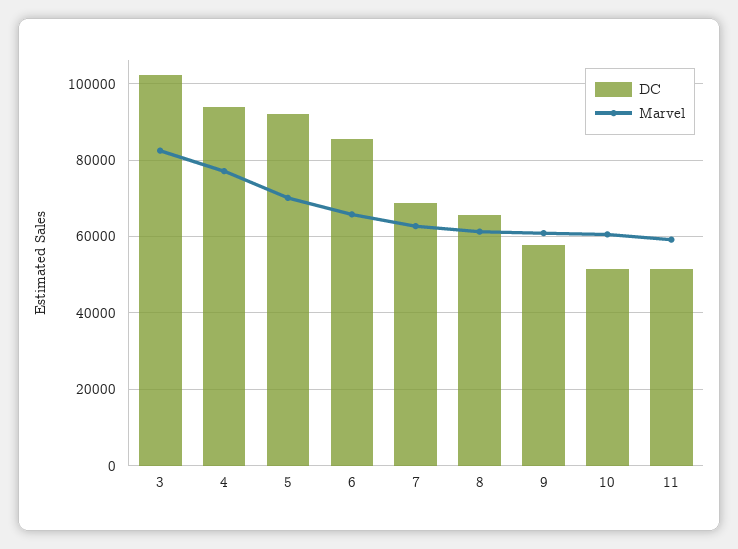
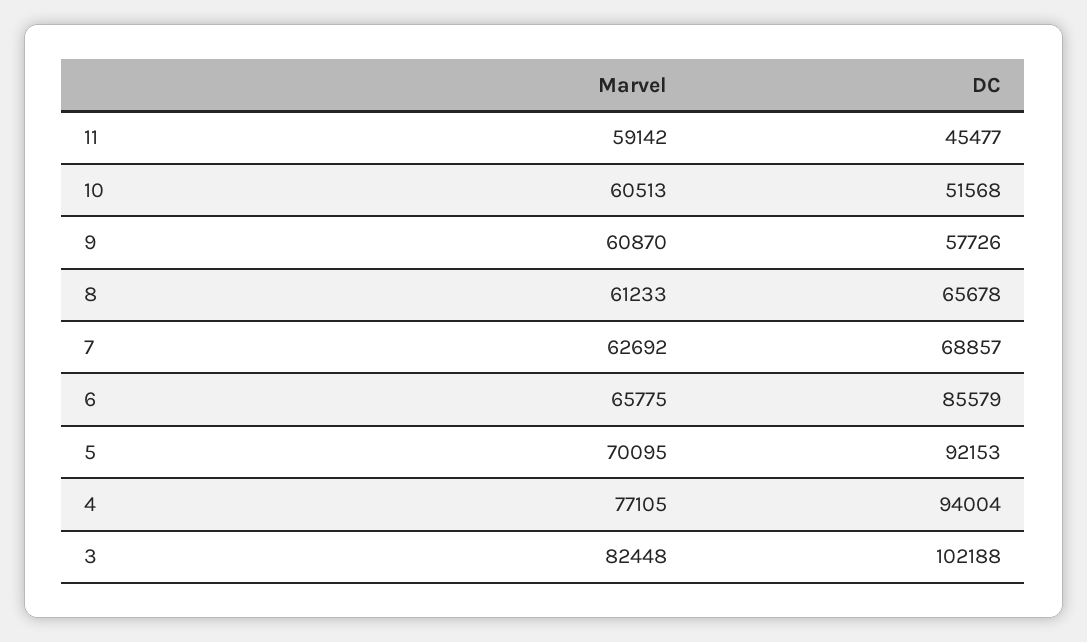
DC, 11: 52000 -> 45477

